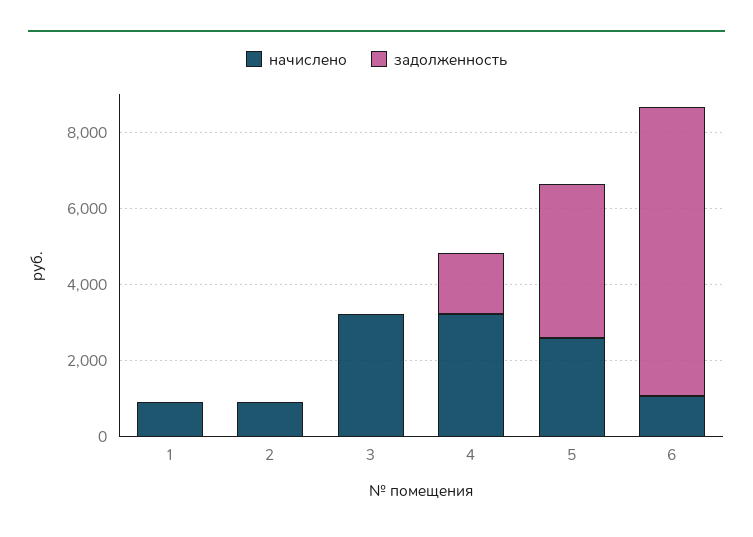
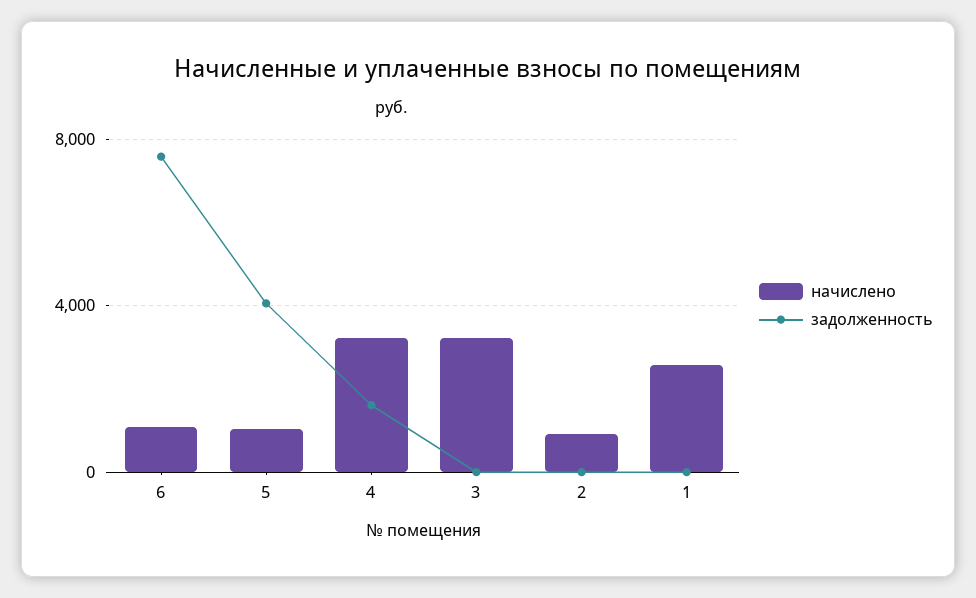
начислено, 1: 1000 -> 2500
начислено, 5: 2500 -> 1000

